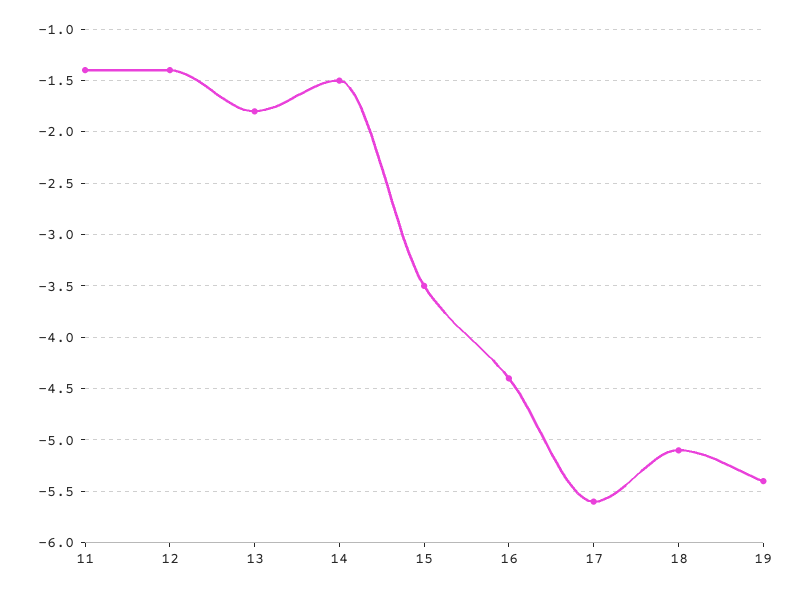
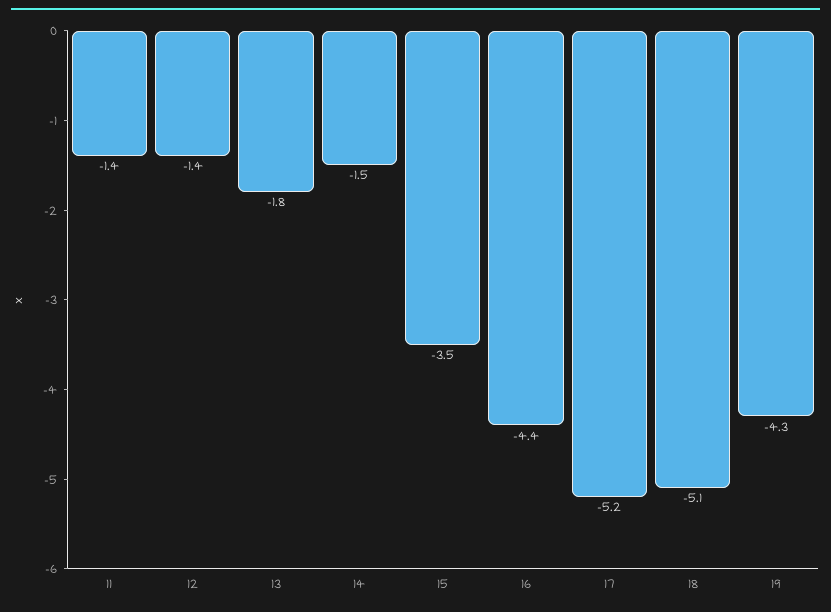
17: -5.6 -> -5.2
19: -5.4 -> -4.3

